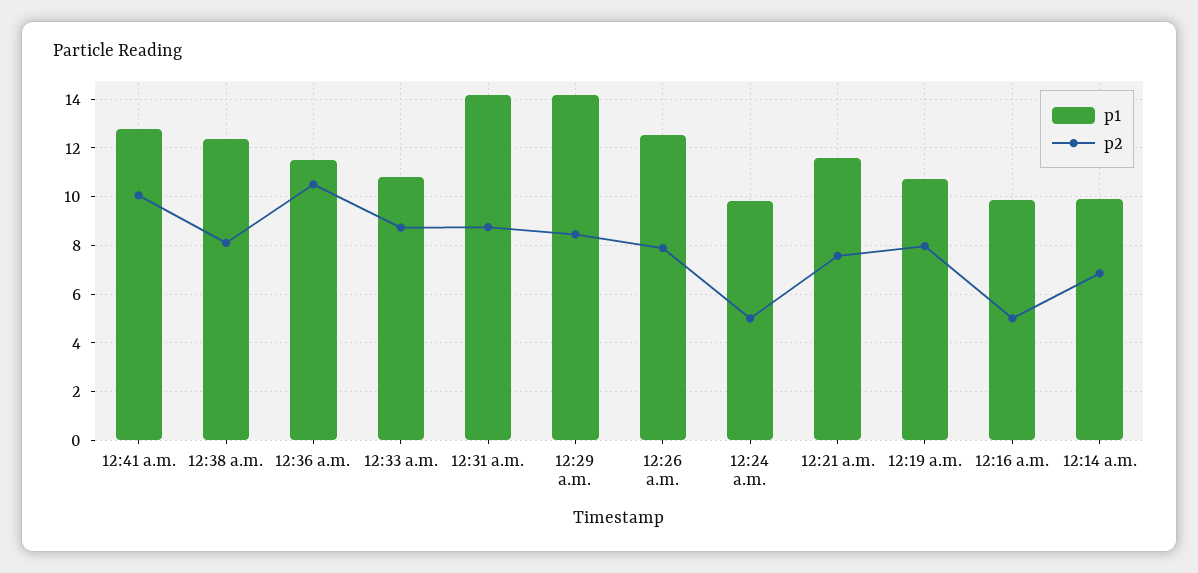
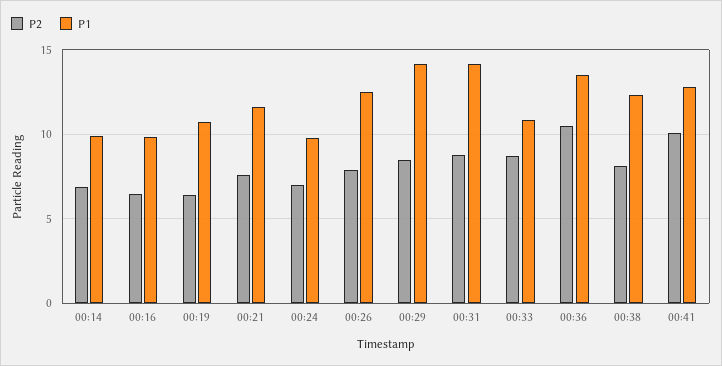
p1, 12:36 a.m.: 11.5 -> 13.5
p2, 12:24 a.m.: 5 -> 7
p2, 12:19 a.m.: 8 -> 6.5
p2, 12:16 a.m.: 5 -> 6.5

